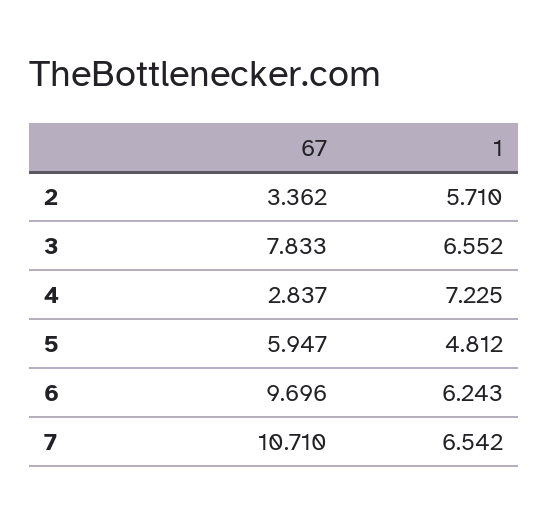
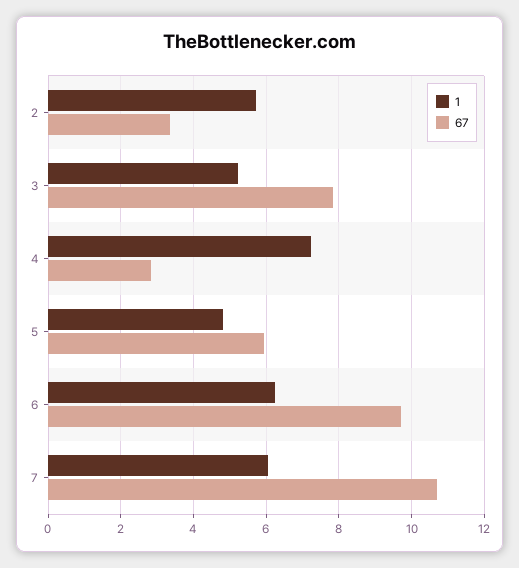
1, 3: 6.552 -> 5.2
1, 7: 6.542 -> 6

